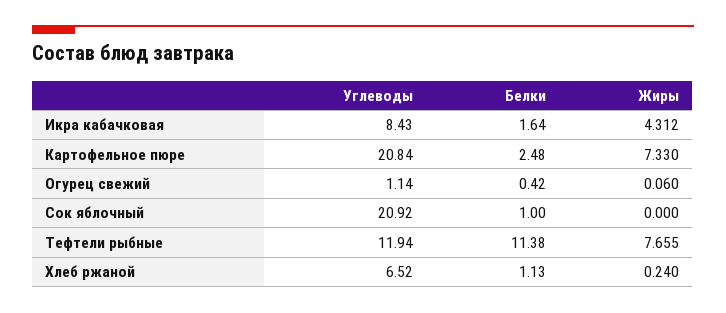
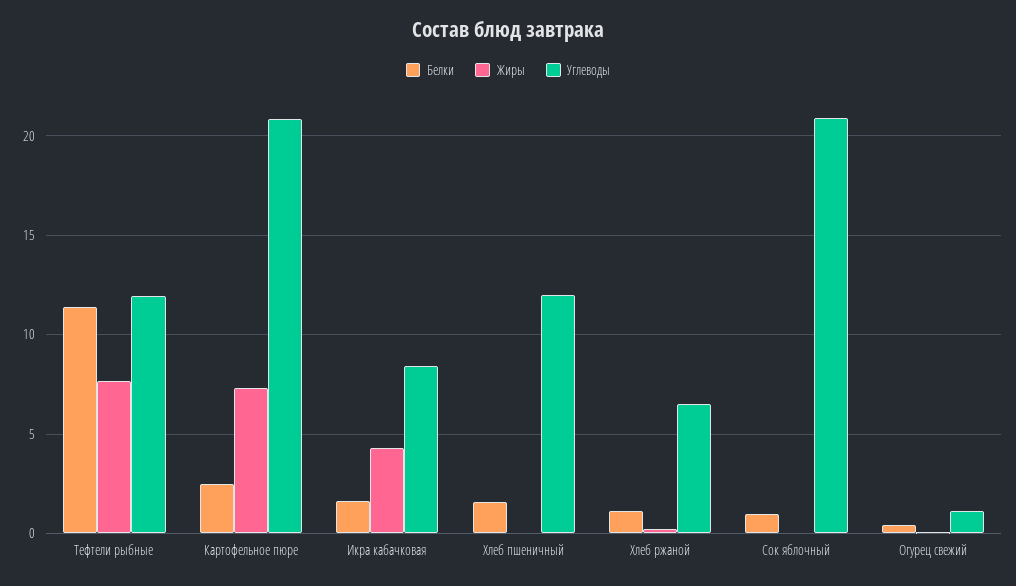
Белки, Хлеб пшеничный: none -> 1.5
Жиры, Хлеб пшеничный: none -> 0
Углеводы, Хлеб пшеничный: none -> 12

